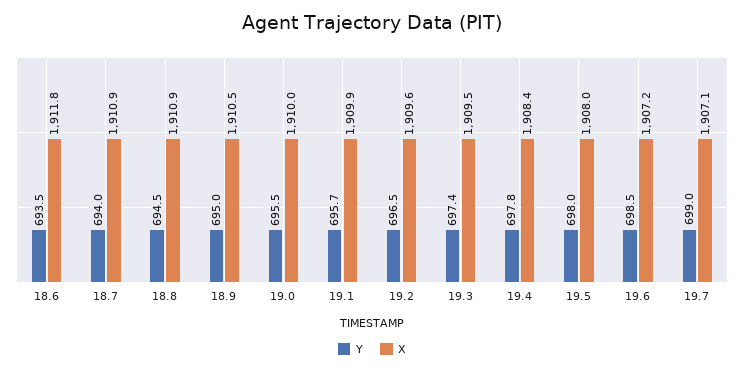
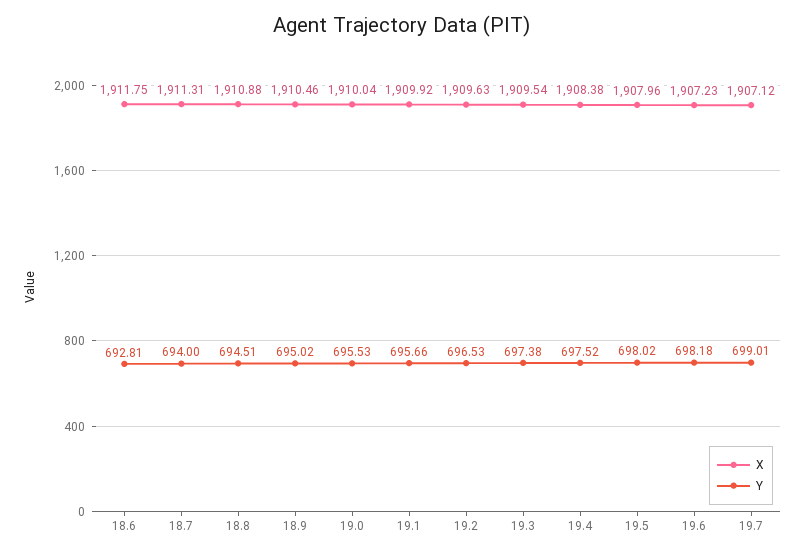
Y, 18.6: 693.5 -> 692.81
X, 18.7: 1910.9 -> 1911.31
Y, 19.4: 697.8 -> 697.52
Y, 19.6: 698.5 -> 698.18

